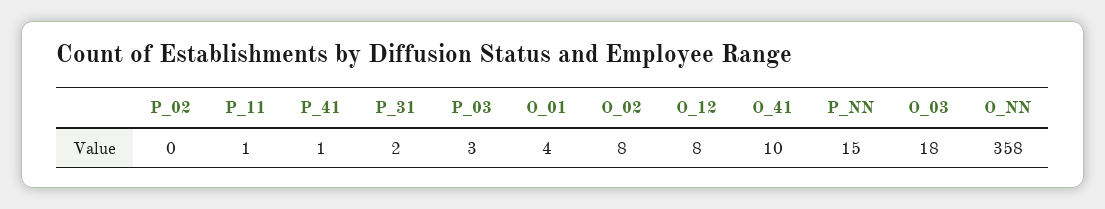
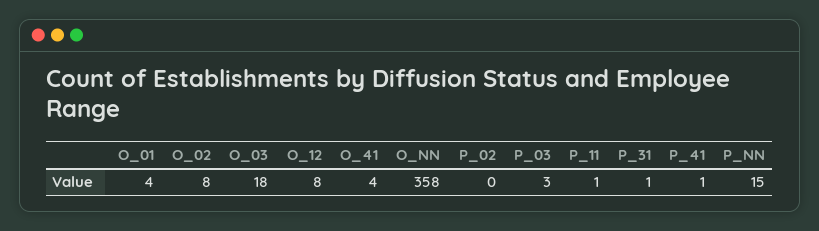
P_31: 2 -> 1
O_41: 10 -> 4

